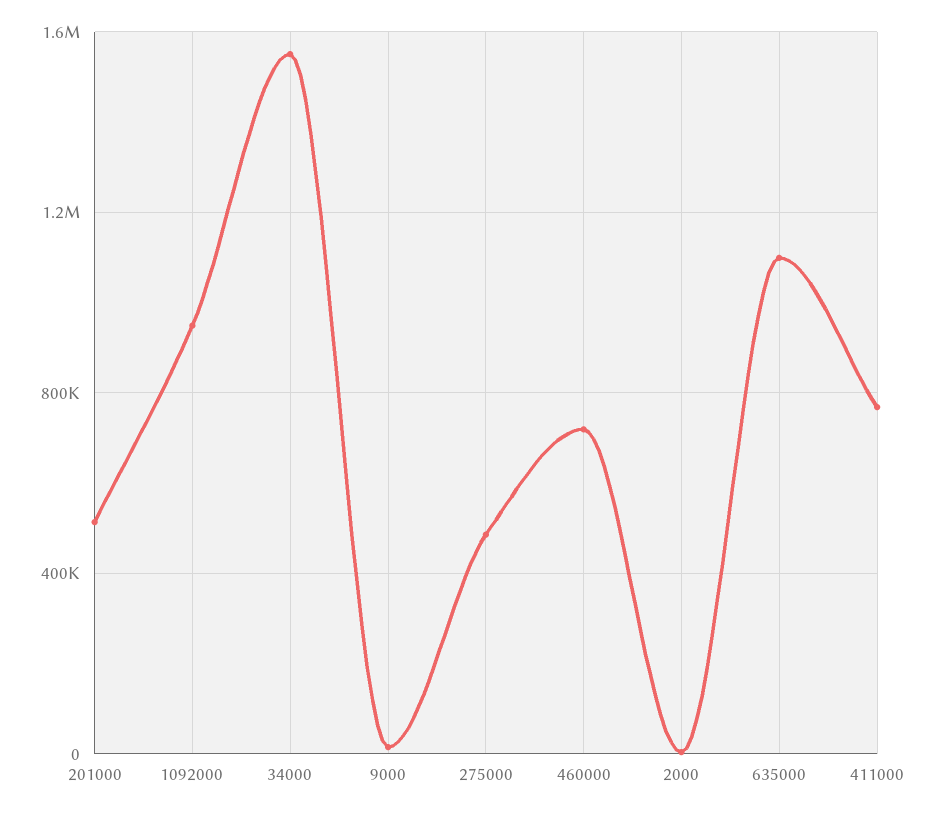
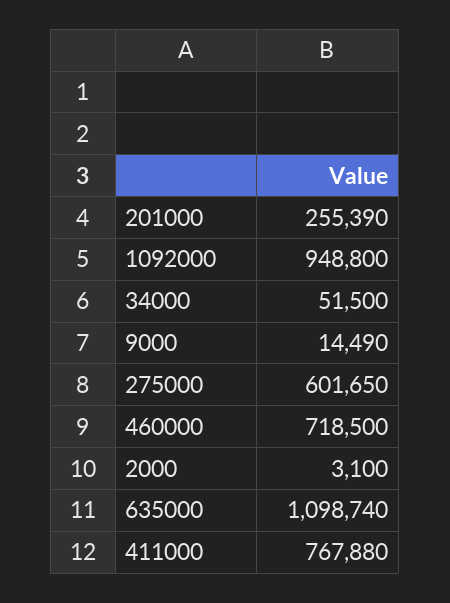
201000: 500000 -> 255390
34000: 1550000 -> 51500
275000: 500000 -> 601650

